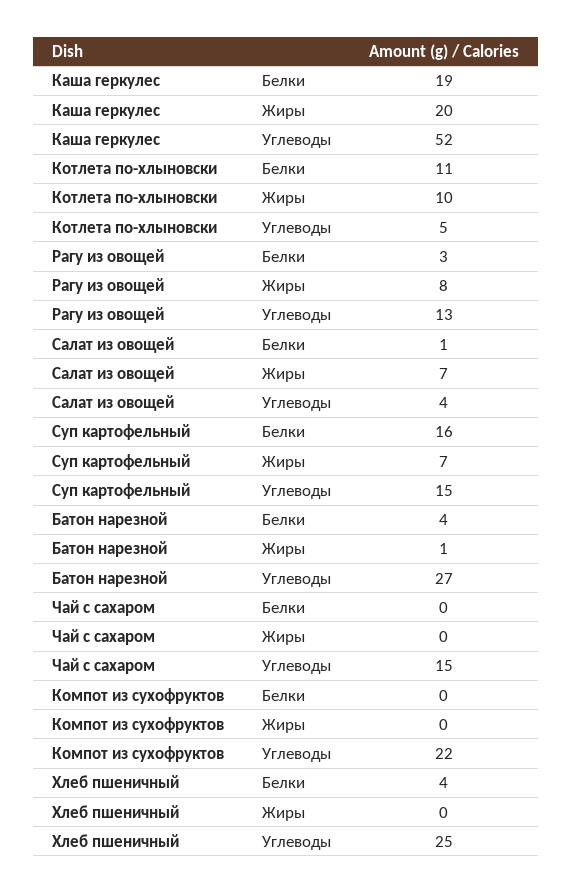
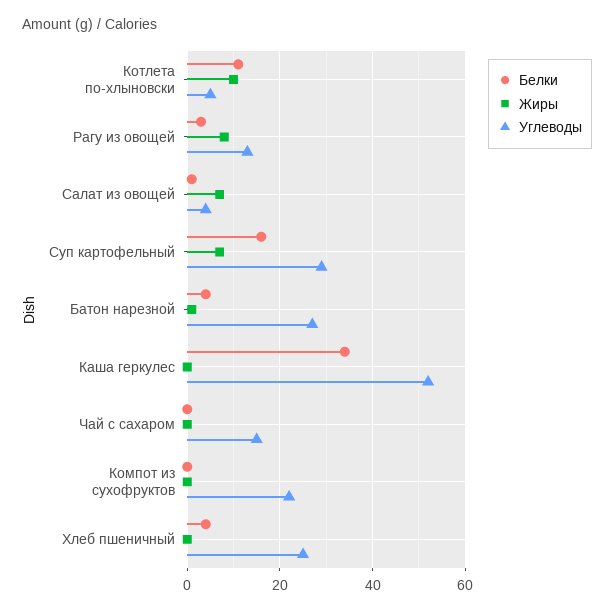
Белки, Каша геркулес: 19 -> 35
Жиры, Каша геркулес: 20 -> 0
Углеводы, Суп картофельный: 15 -> 30

